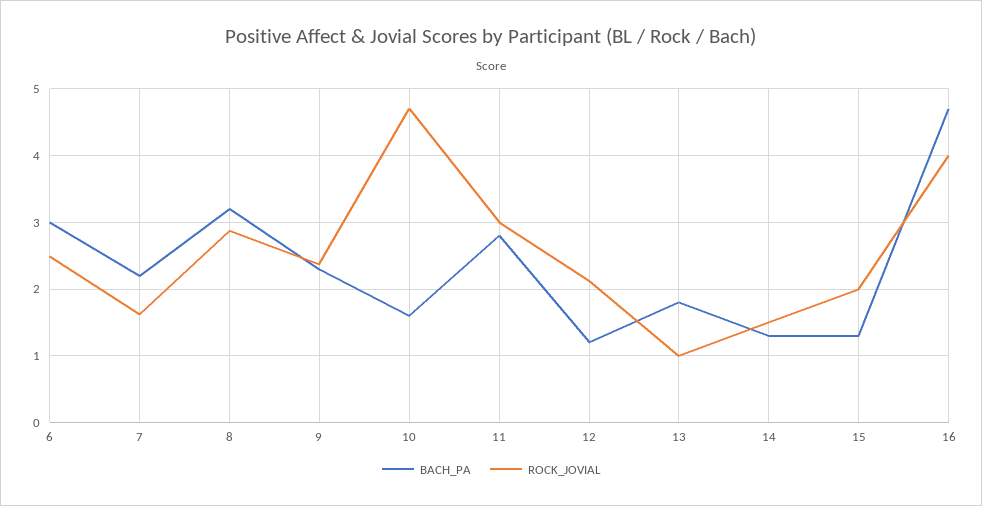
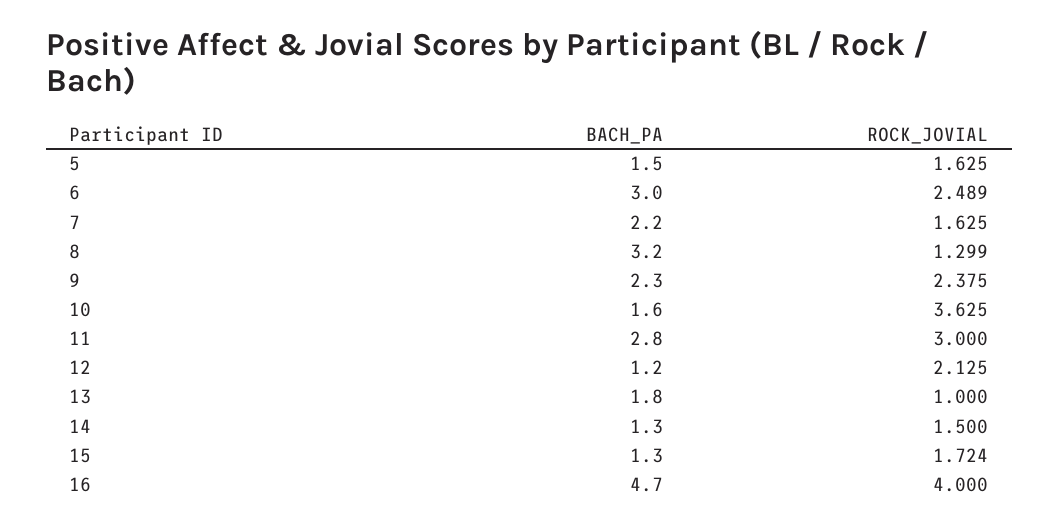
ROCK_JOVIAL, 8: 2.9 -> 1.299
ROCK_JOVIAL, 10: 4.7 -> 3.625
ROCK_JOVIAL, 15: 2 -> 1.724
BACH_PA, 5: none -> 1.5
ROCK_JOVIAL, 5: none -> 1.625

